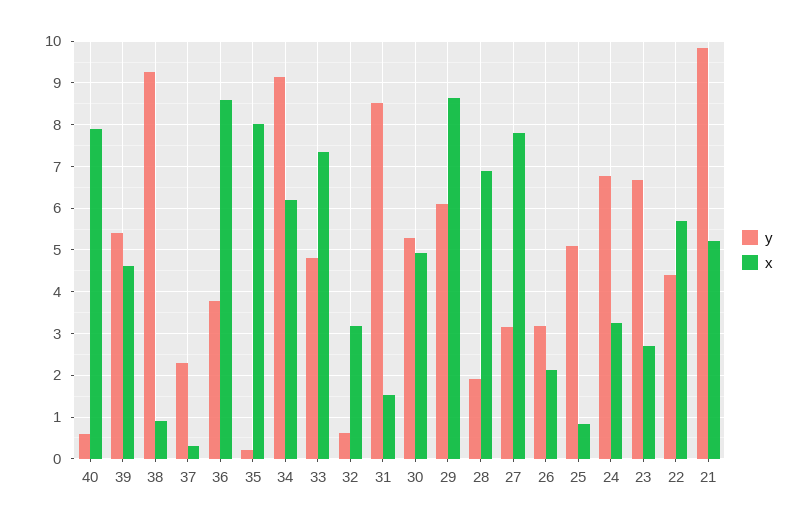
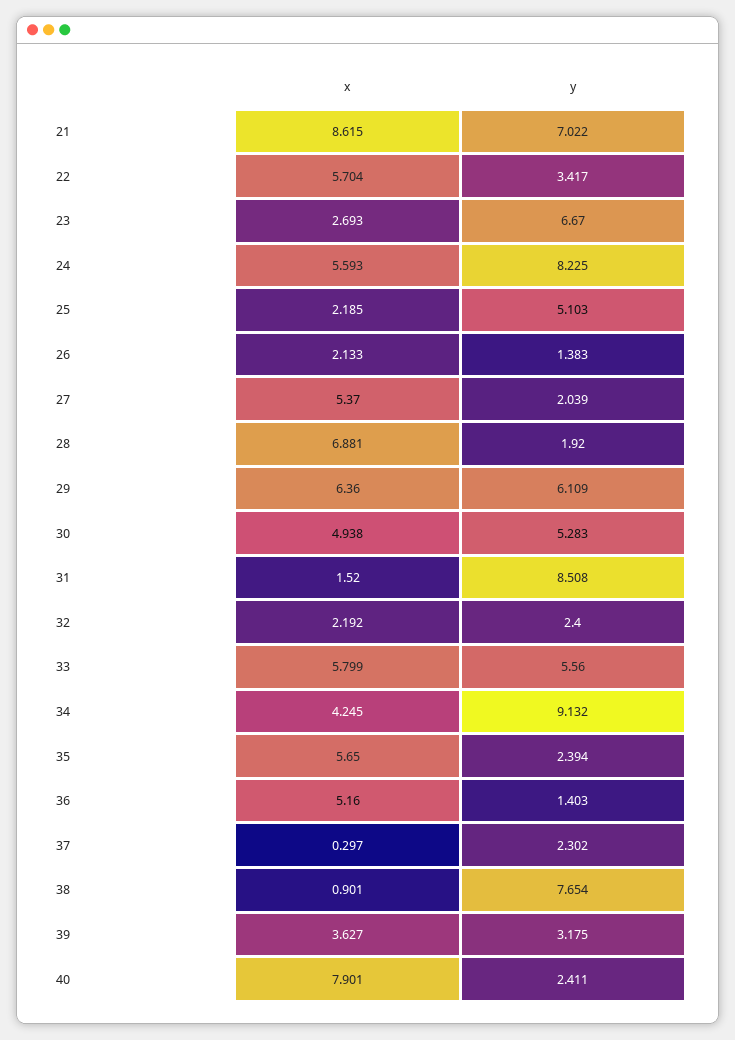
y, 40: 0.6 -> 2.411
y, 39: 5.4 -> 3.175
x, 39: 4.6 -> 3.627
y, 38: 9.2 -> 7.654
y, 36: 3.8 -> 1.403
x, 36: 8.6 -> 5.16
y, 35: 0.2 -> 2.394
x, 35: 8 -> 5.65
x, 34: 6.2 -> 4.245
y, 33: 4.8 -> 5.56
x, 33: 7.4 -> 5.799
y, 32: 0.6 -> 2.4
x, 32: 3.2 -> 2.192
x, 29: 8.6 -> 6.36
y, 27: 3.2 -> 2.039
x, 27: 7.8 -> 5.37
y, 26: 3.2 -> 1.383
x, 25: 0.8 -> 2.185
y, 24: 6.8 -> 8.225
x, 24: 3.2 -> 5.593
y, 22: 4.4 -> 3.417
y, 21: 9.8 -> 7.022
x, 21: 5.2 -> 8.615

